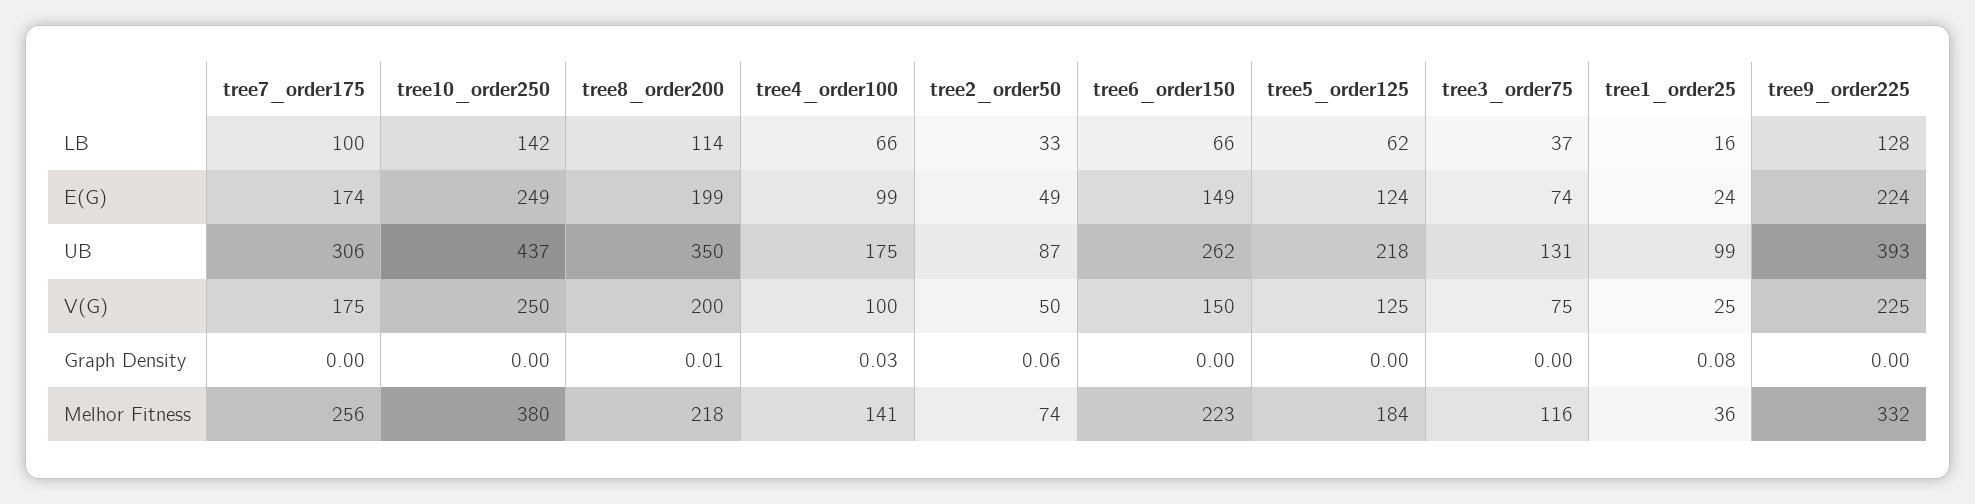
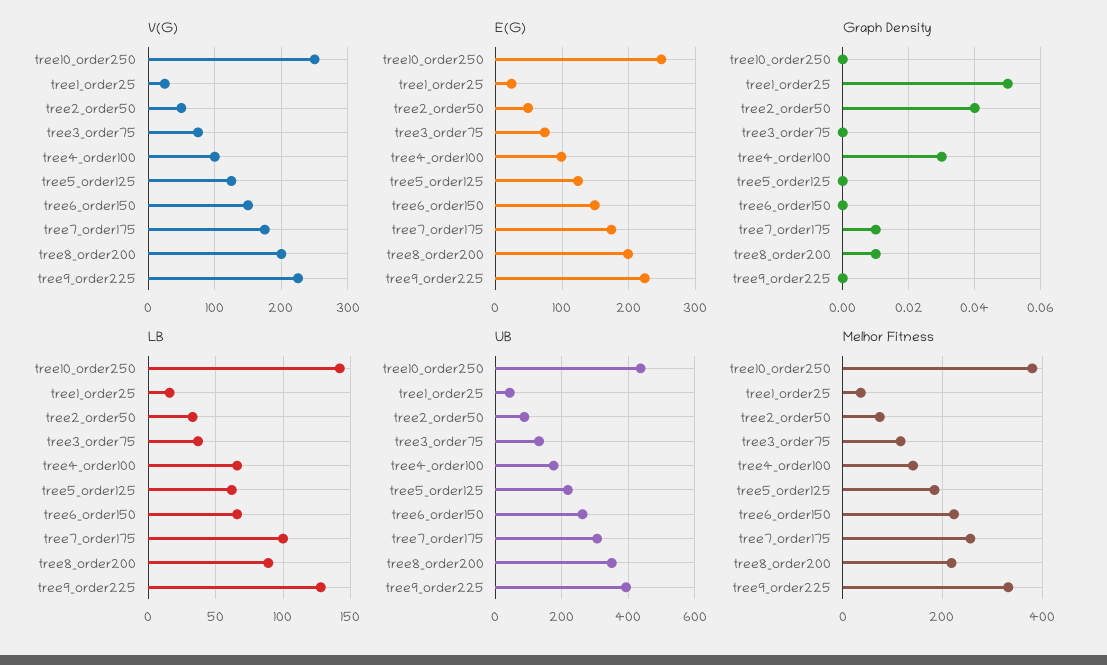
LB, tree8_order200: 114 -> 90
UB, tree1_order25: 99 -> 40
Graph Density, tree7_order175: 0 -> 0.01
Graph Density, tree2_order50: 0.06 -> 0.04
Graph Density, tree1_order25: 0.08 -> 0.05

